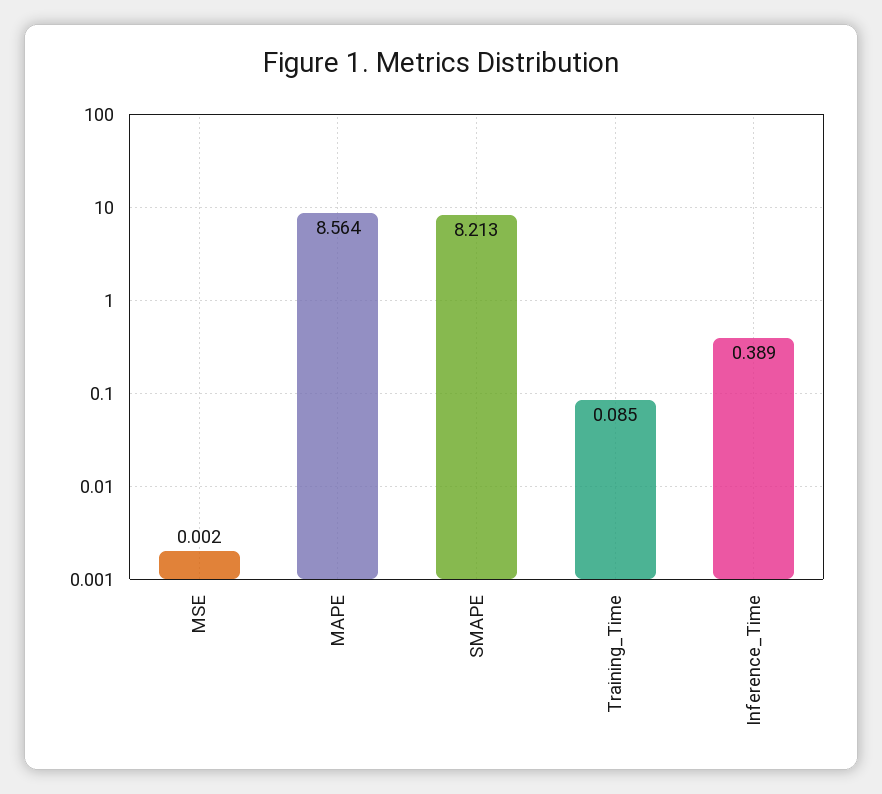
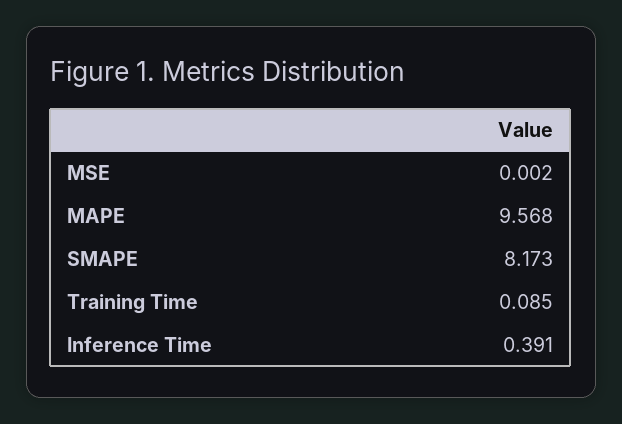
MAPE: 8.564 -> 9.568
SMAPE: 8.213 -> 8.173
Inference_Time: 0.389 -> 0.391

